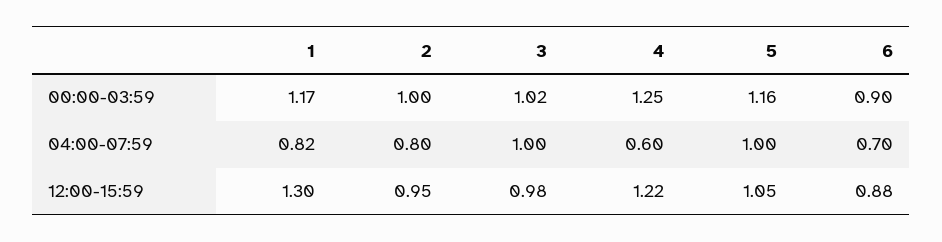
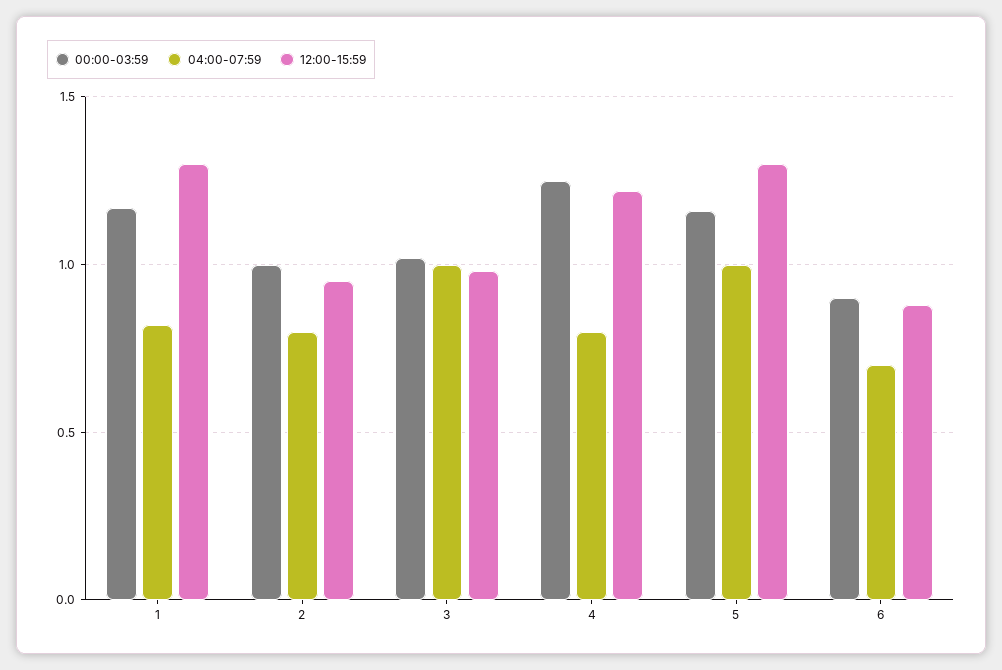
04:00-07:59, 4: 0.6 -> 0.8
12:00-15:59, 5: 1.05 -> 1.3

